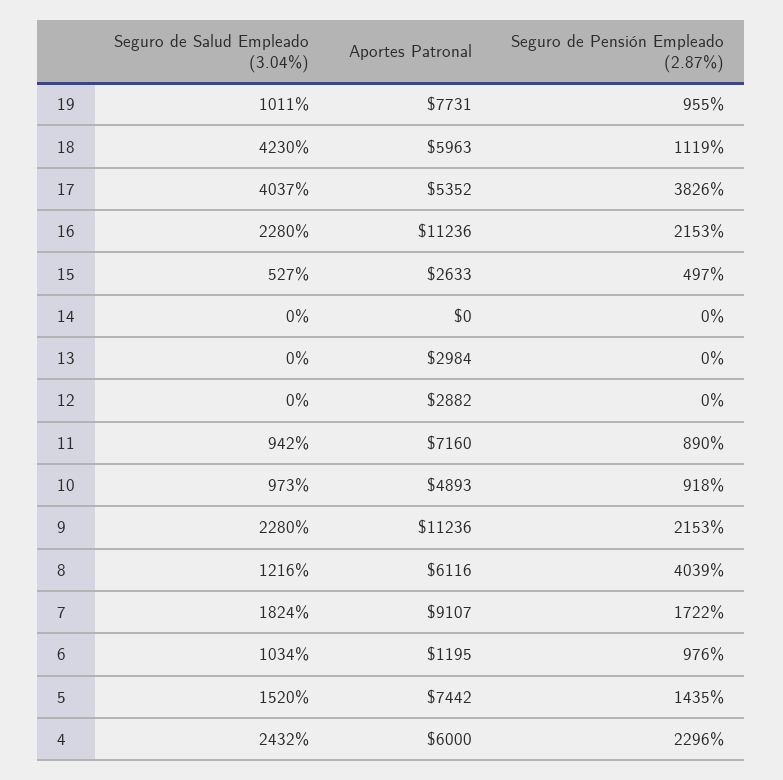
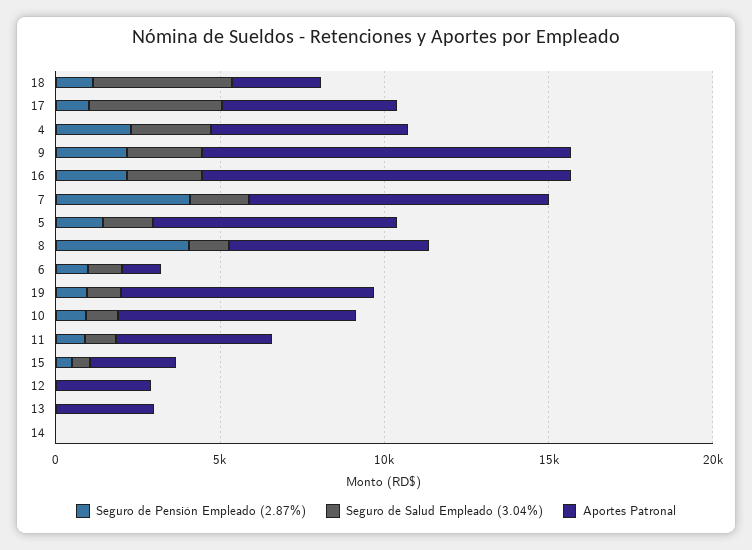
Aportes Patronal, 18: 5963 -> 3000
Seguro de Pensión Empleado (2.87%), 17: 3826 -> 1000
Aportes Patronal, 11: 7160 -> 5000
Aportes Patronal, 10: 4893 -> 7000
Seguro de Pensión Empleado (2.87%), 7: 1722 -> 4000

